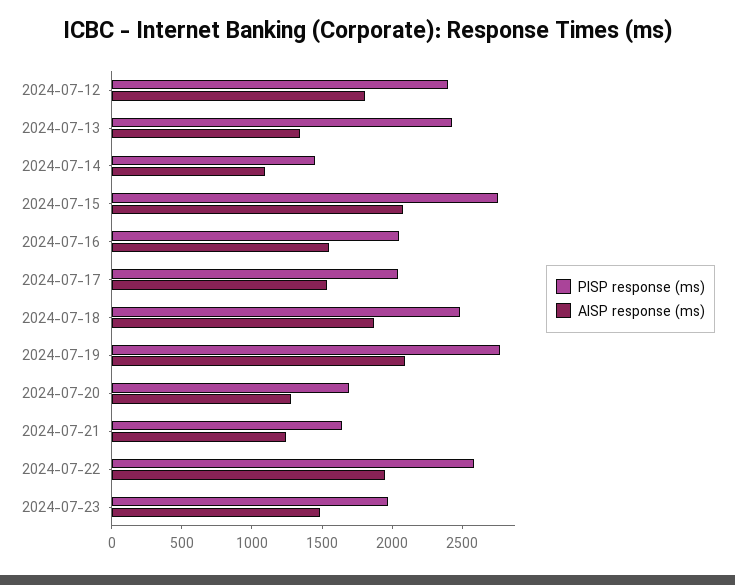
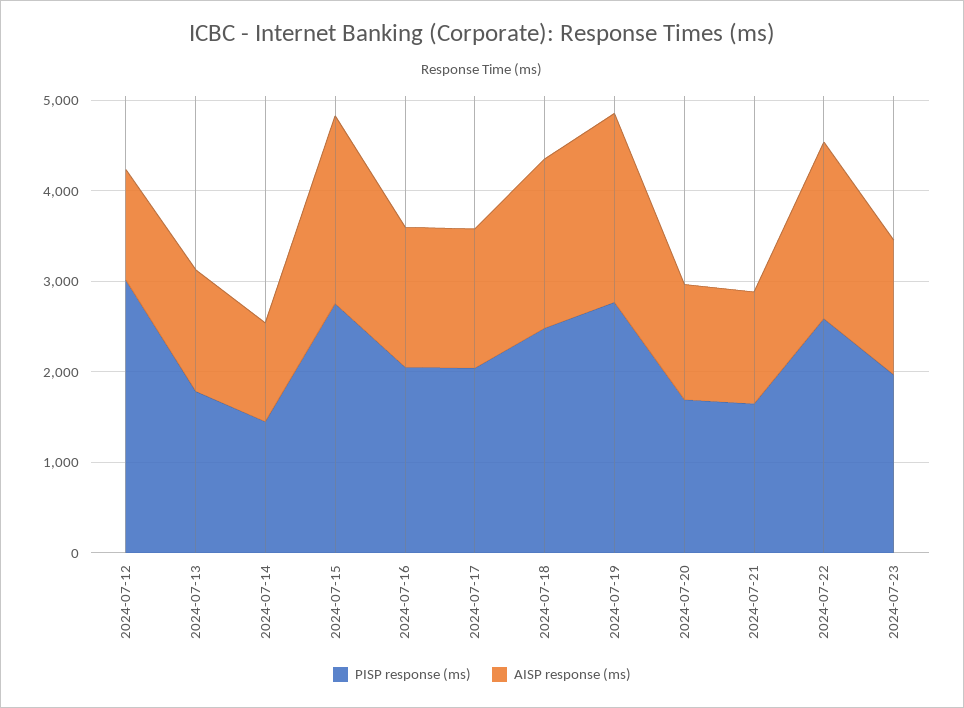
PISP response (ms), 2024-07-12: 2400 -> 3000
AISP response (ms), 2024-07-12: 1800 -> 1200
PISP response (ms), 2024-07-13: 2400 -> 1800

